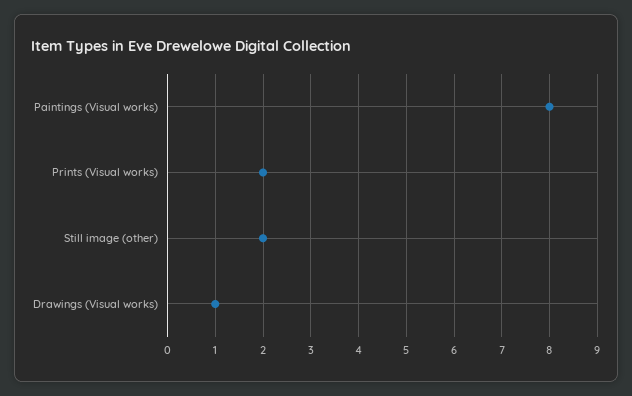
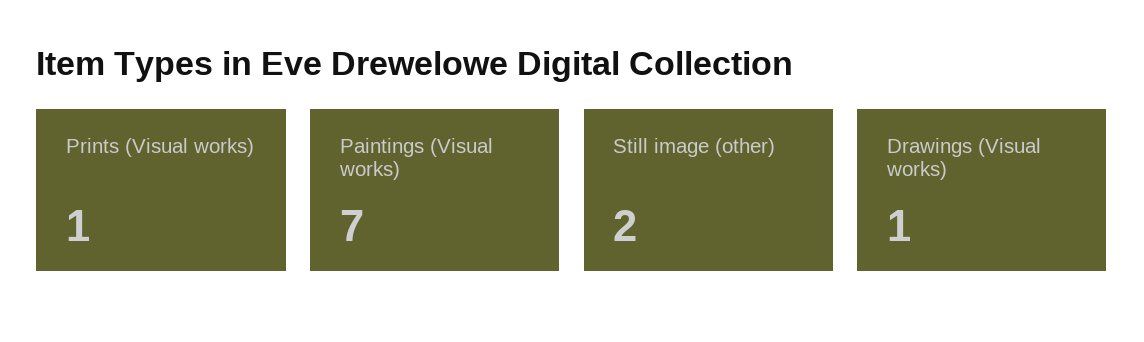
Paintings (Visual works): 8 -> 7
Prints (Visual works): 2 -> 1

